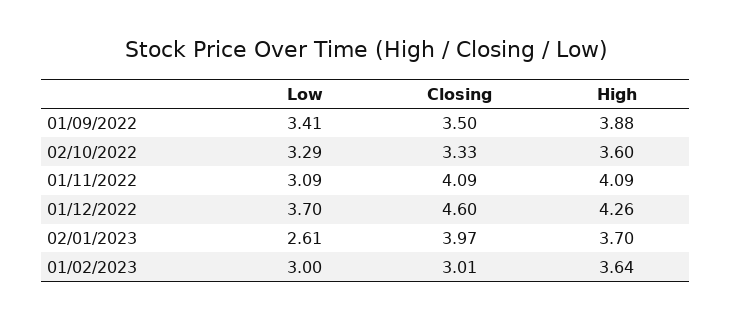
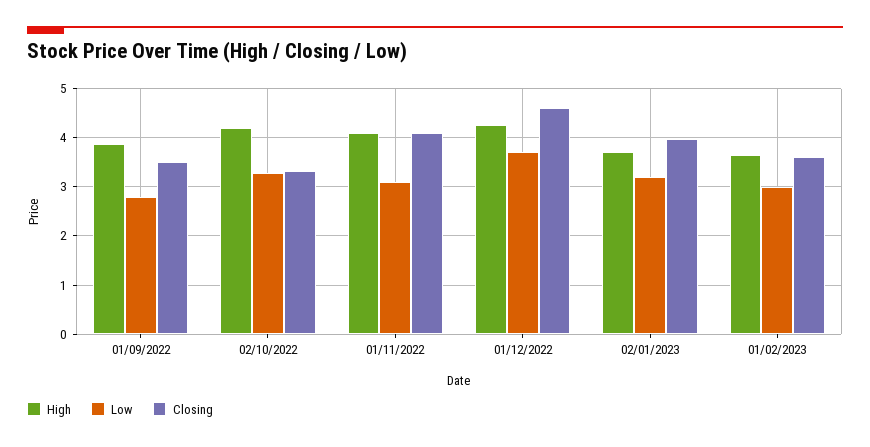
Low, 01/09/2022: 3.41 -> 2.8
High, 02/10/2022: 3.6 -> 4.2
Low, 02/01/2023: 2.61 -> 3.2
Closing, 01/02/2023: 3.01 -> 3.6

